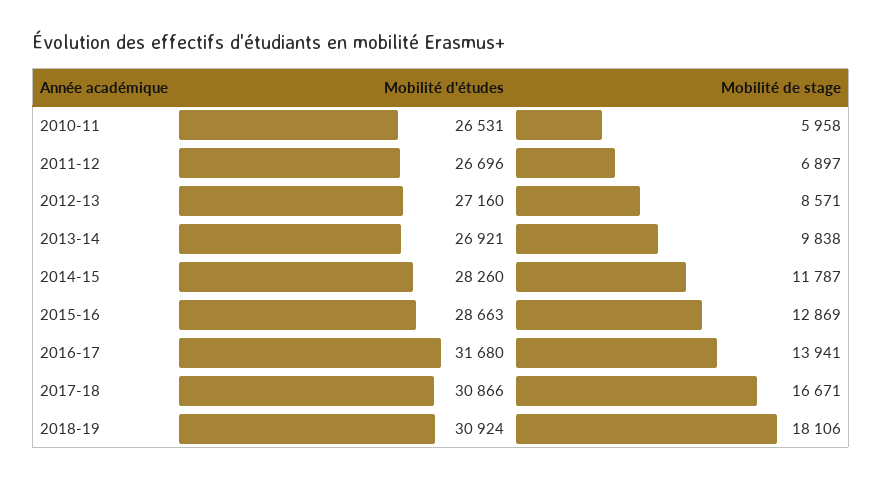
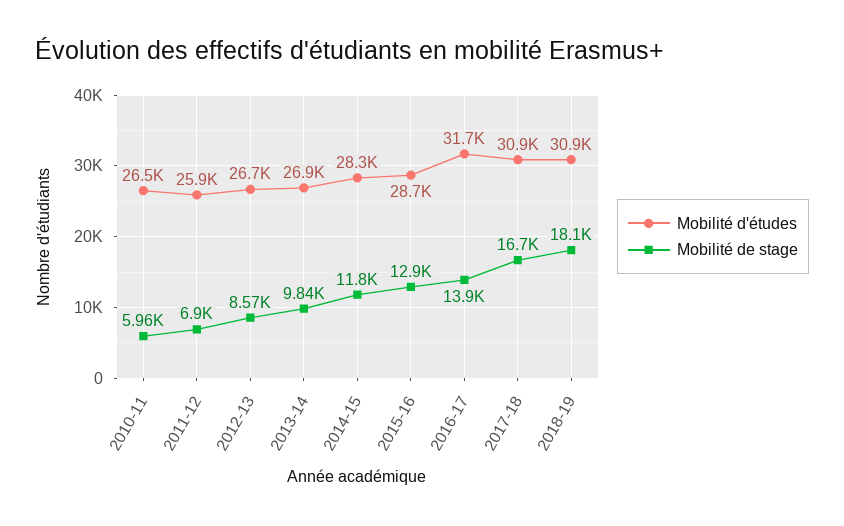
Mobilité d'études, 2011-12: 26696 -> 25900
Mobilité d'études, 2012-13: 27160 -> 26700

